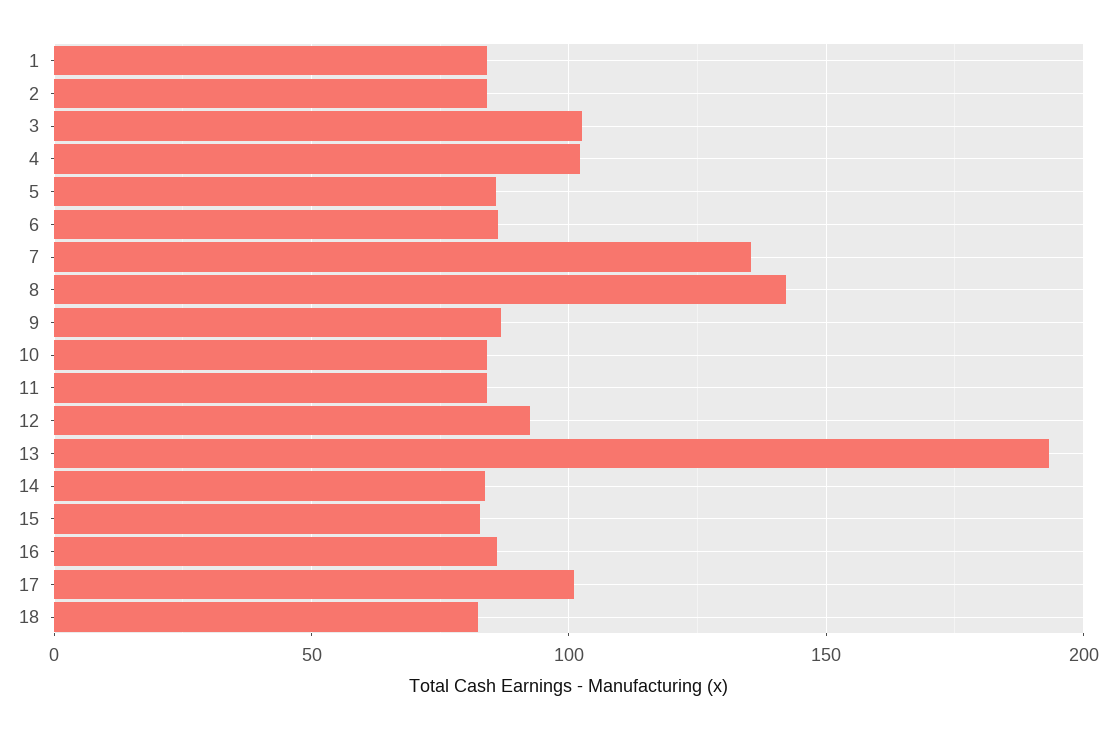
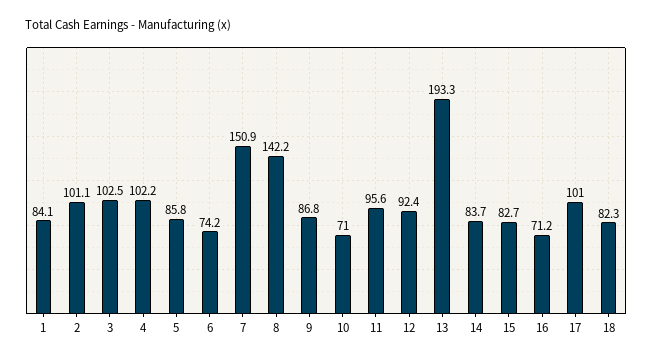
2: 85 -> 101.1
6: 85 -> 74.2
7: 135 -> 150.9
10: 85 -> 71
11: 85 -> 95.6
16: 85 -> 71.2

